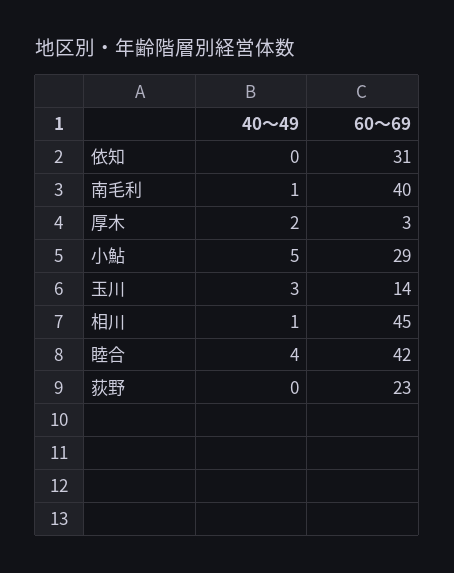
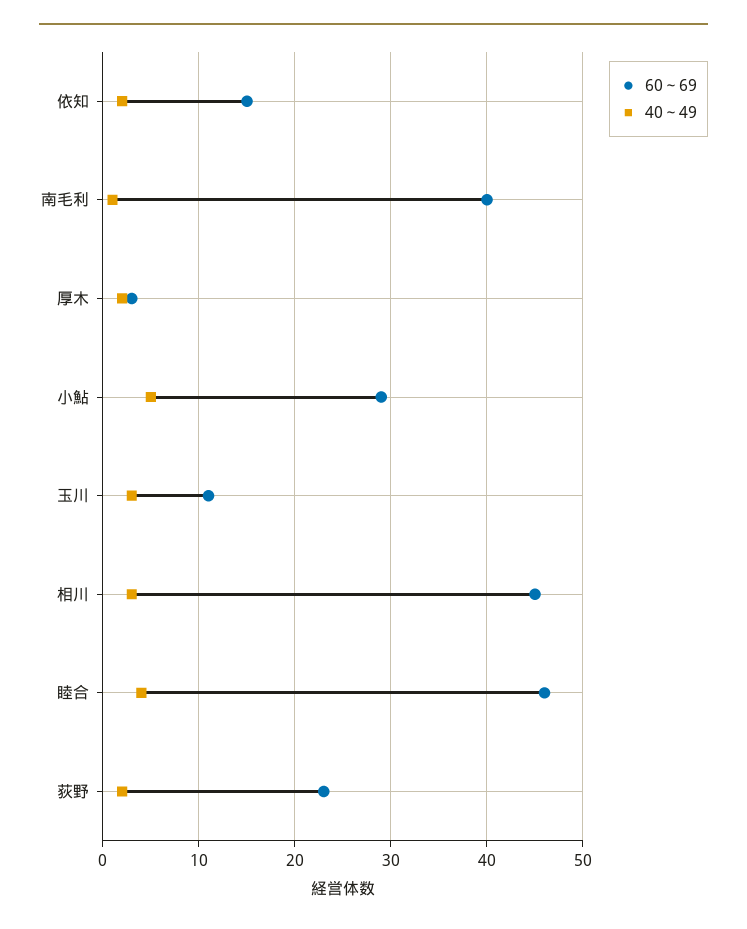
40～49, 依知: 0 -> 2
60～69, 依知: 31 -> 15
60～69, 玉川: 14 -> 11
40～49, 相川: 1 -> 3
60～69, 睦合: 42 -> 46
40～49, 荻野: 0 -> 2

